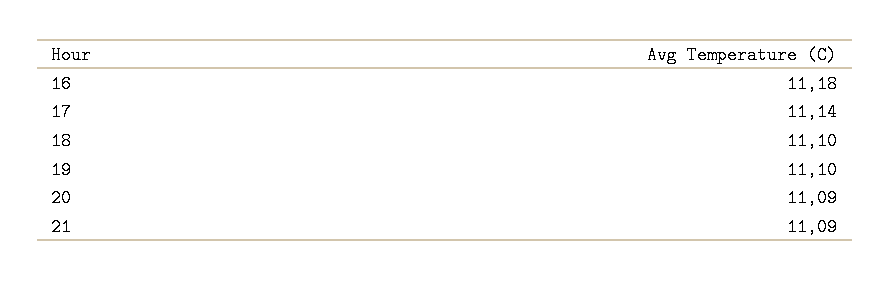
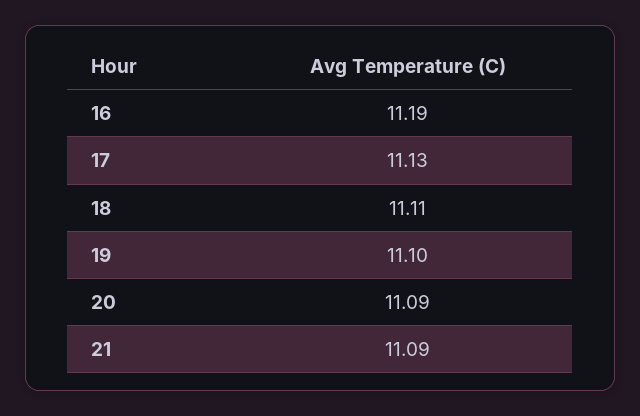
16: 11.18 -> 11.19
17: 11.14 -> 11.13
18: 11.1 -> 11.11

